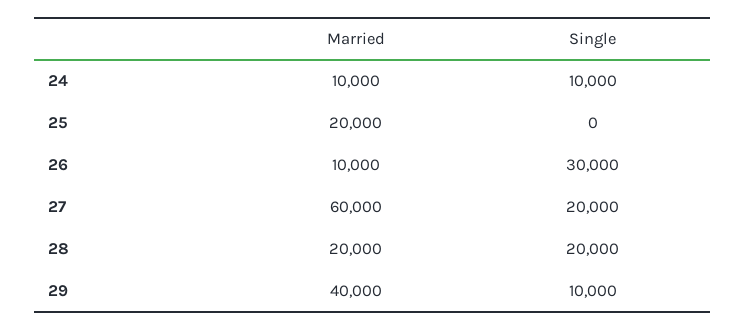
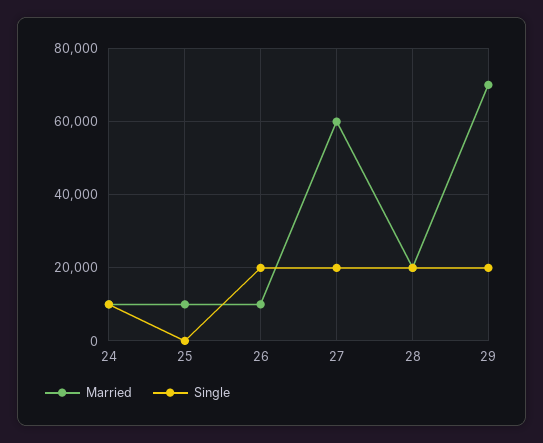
Married, 25: 20000 -> 10000
Single, 26: 30000 -> 20000
Married, 29: 40000 -> 70000
Single, 29: 10000 -> 20000

